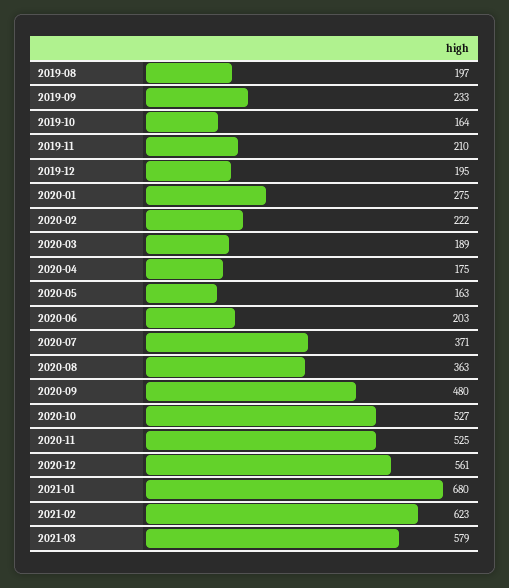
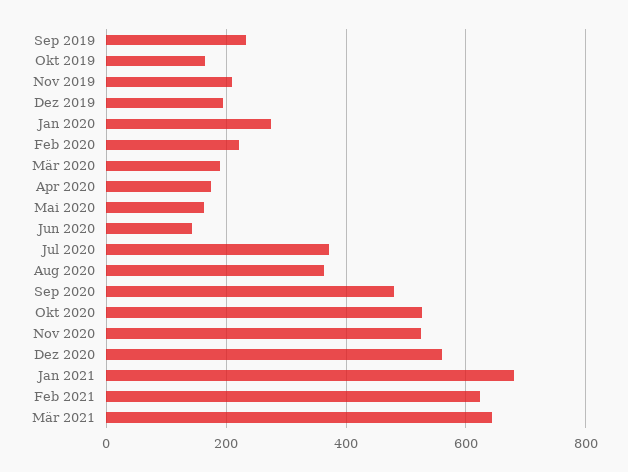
2019-08: 197 -> none
2020-06: 203 -> 140
2021-03: 579 -> 640

